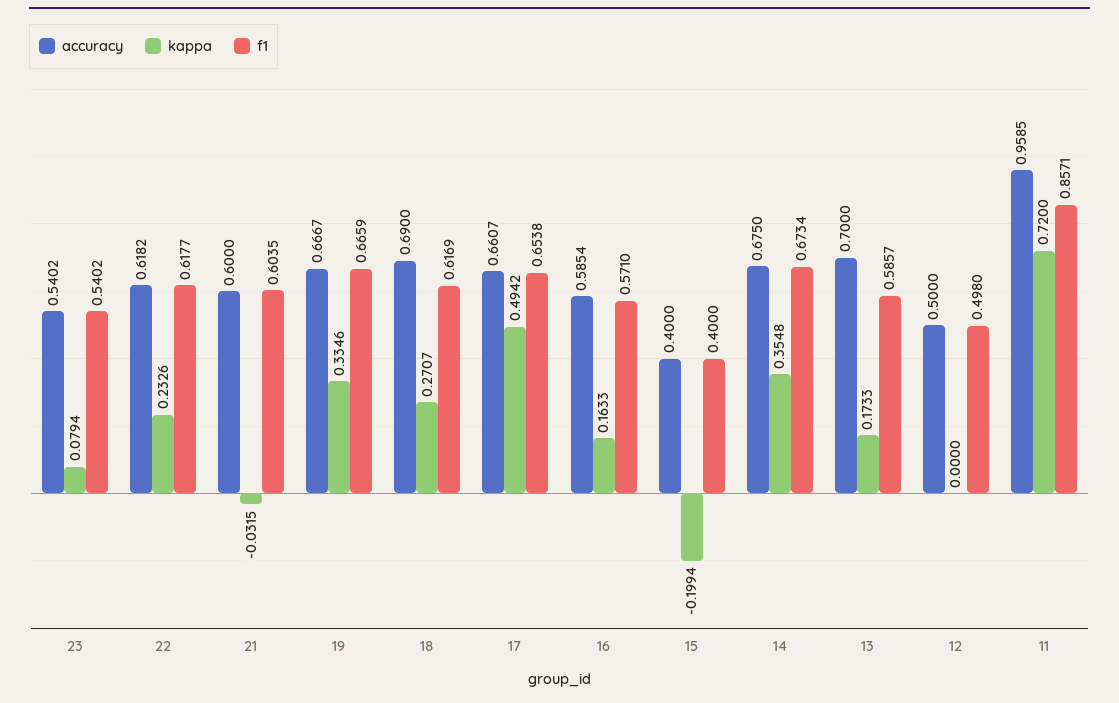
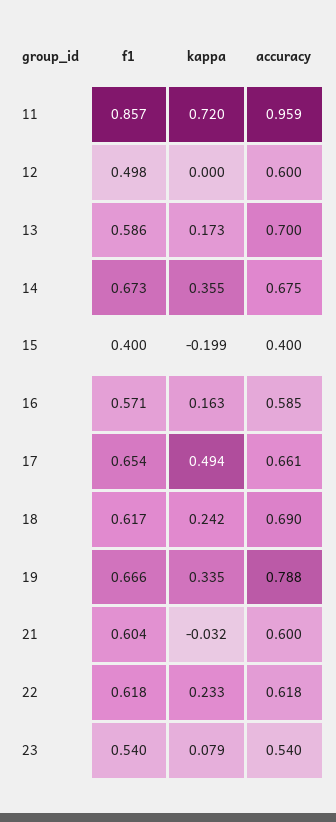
accuracy, 19: 0.6667 -> 0.788
kappa, 18: 0.2707 -> 0.242
accuracy, 12: 0.5 -> 0.6

